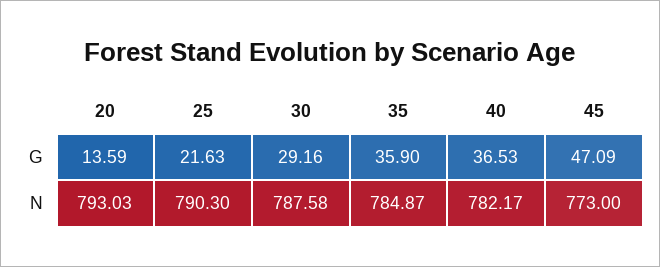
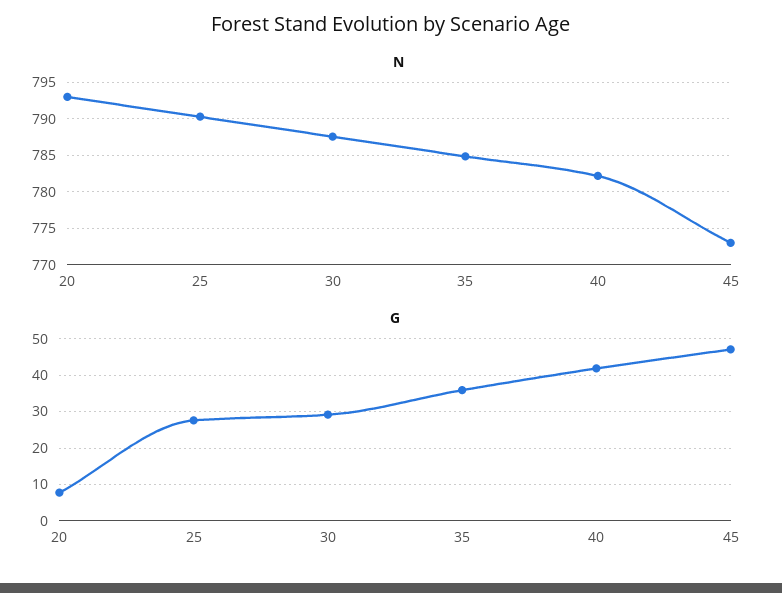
G, 20: 13.59 -> 8
G, 25: 21.63 -> 28
G, 40: 36.53 -> 42

